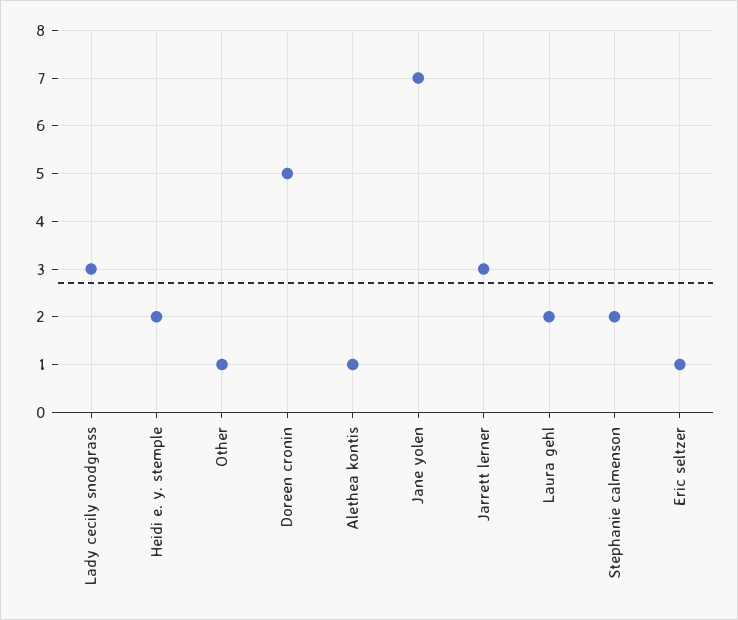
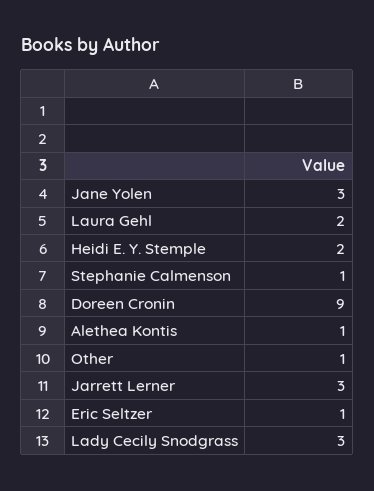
Doreen cronin: 5 -> 9
Jane yolen: 7 -> 3
Stephanie calmenson: 2 -> 1

